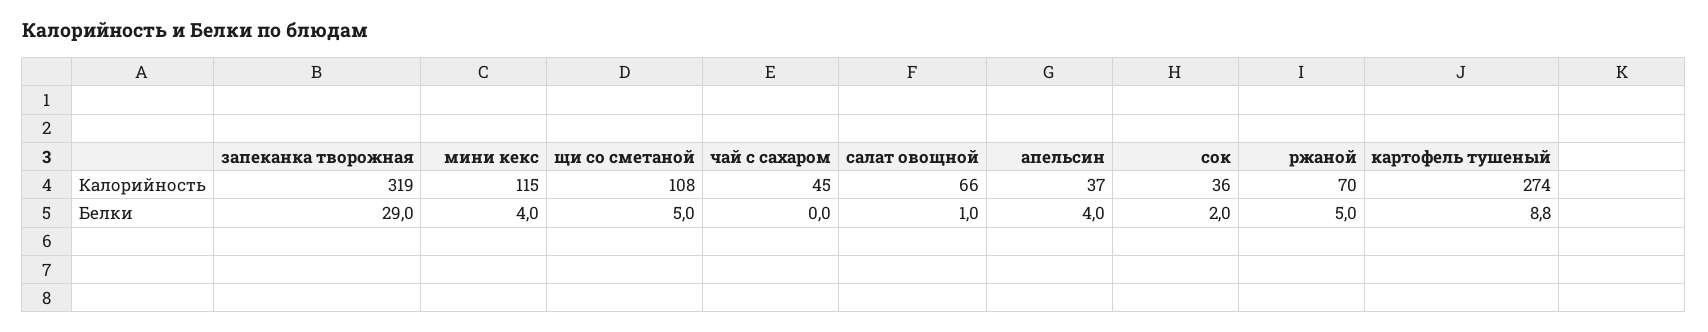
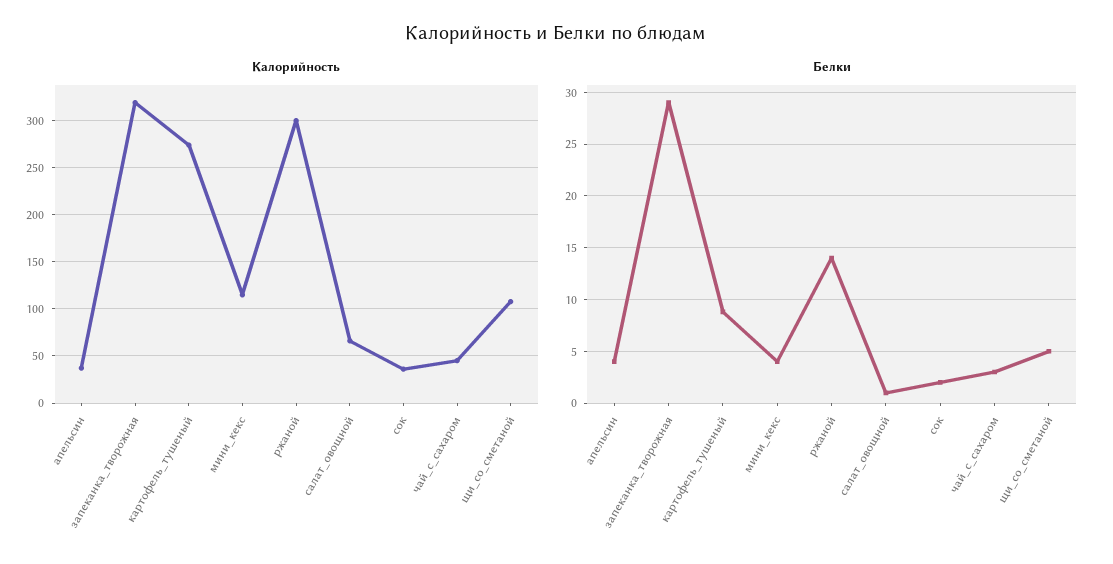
Калорийность, ржаной: 70 -> 300
Белки, чай с сахаром: 0 -> 3
Белки, ржаной: 5 -> 14

